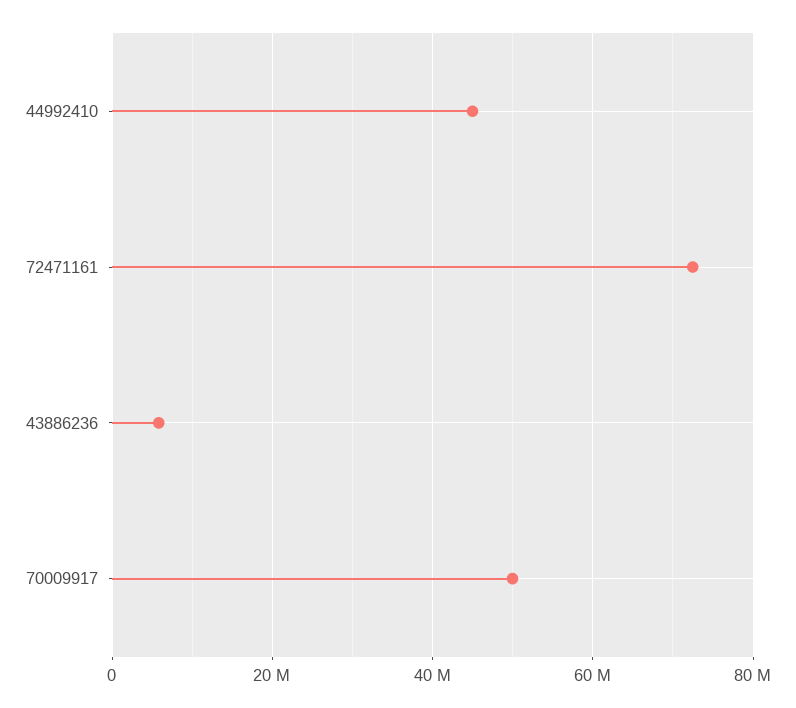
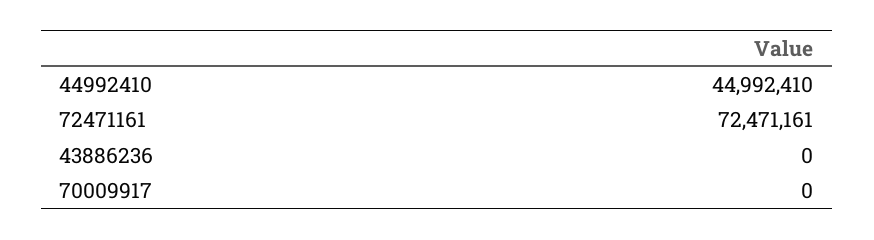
43886236: 6000000 -> 0
70009917: 50000000 -> 0

